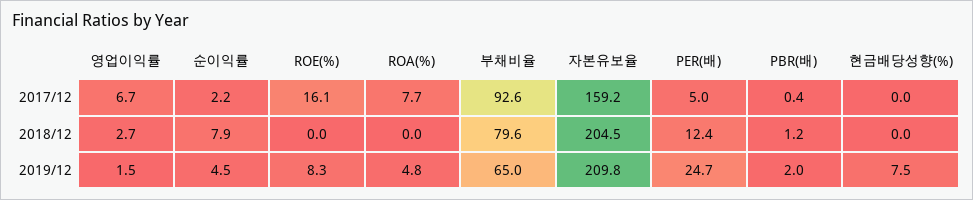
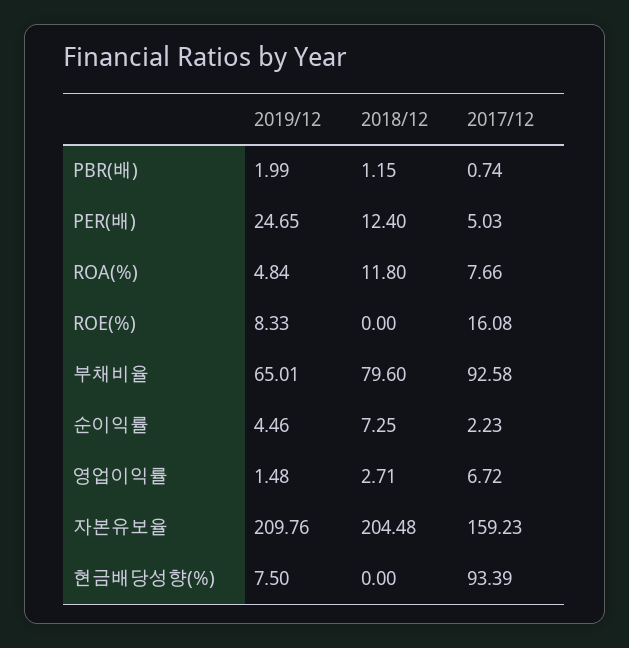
PBR(배), 2017/12: 0.4 -> 0.74
현금배당성향(%), 2017/12: 0 -> 93.39
순이익률, 2018/12: 7.9 -> 7.25
ROA(%), 2018/12: 0 -> 11.8

